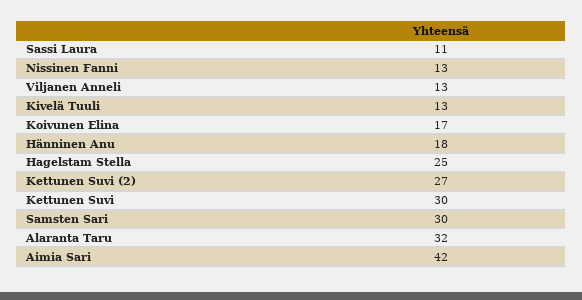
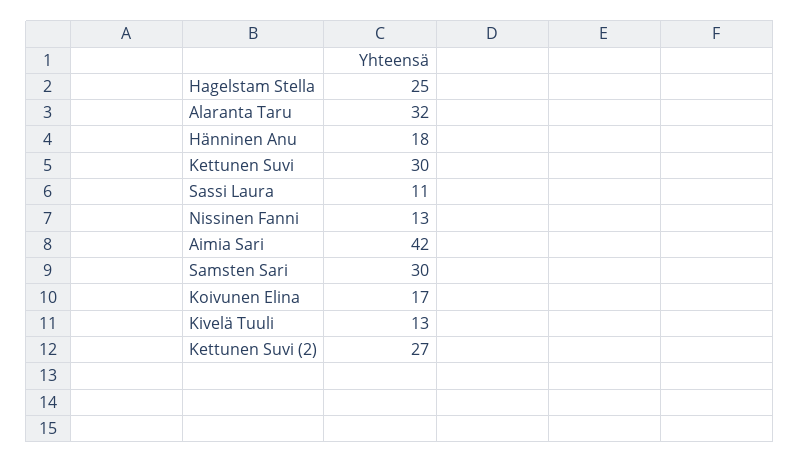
Viljanen Anneli: 13 -> none

